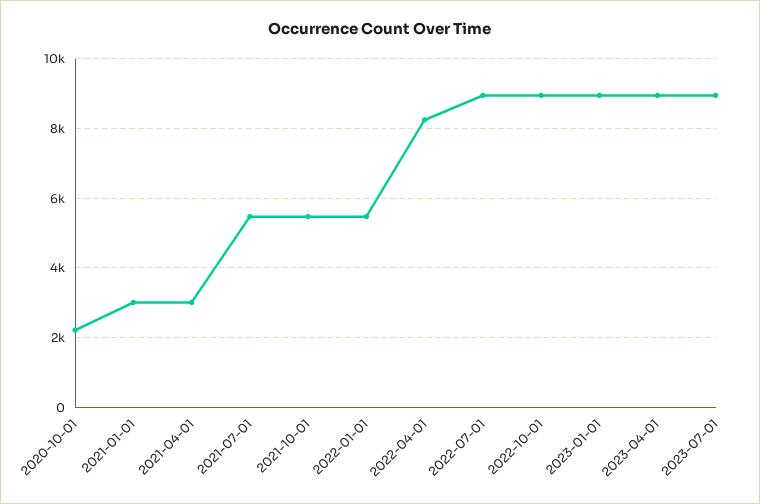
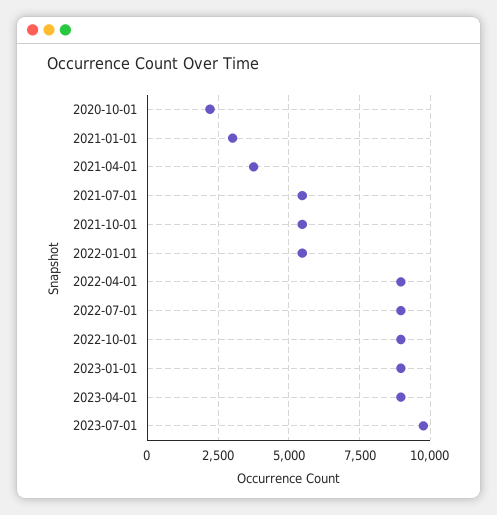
2021-04-01: 3000 -> 3750
2022-04-01: 8200 -> 9000
2023-07-01: 9000 -> 9750

